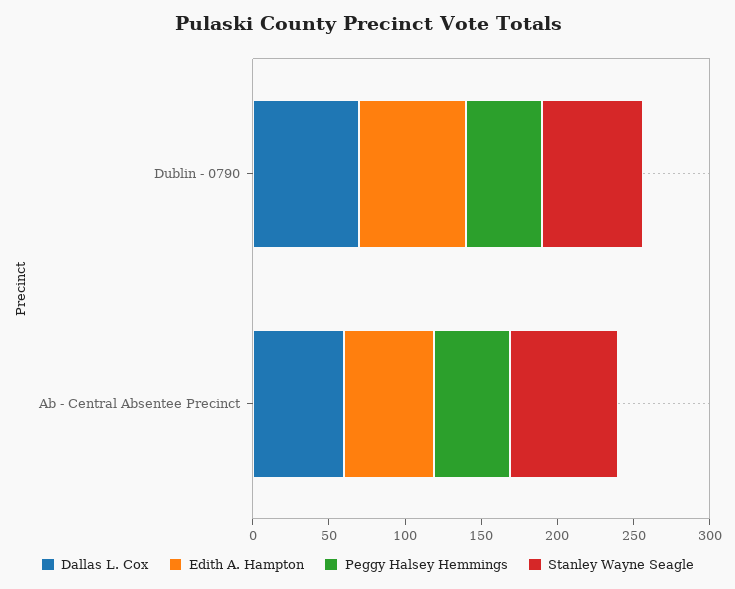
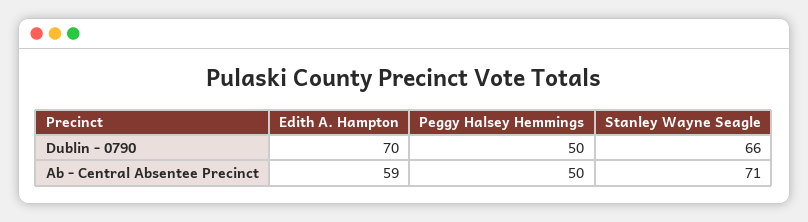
Dallas L. Cox, Dublin - 0790: 70 -> none
Dallas L. Cox, Ab - Central Absentee Precinct: 60 -> none

